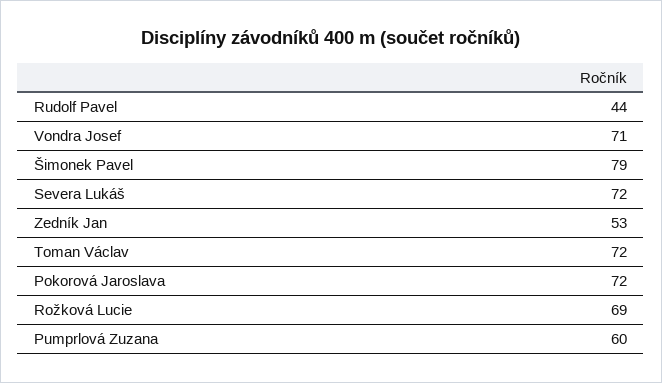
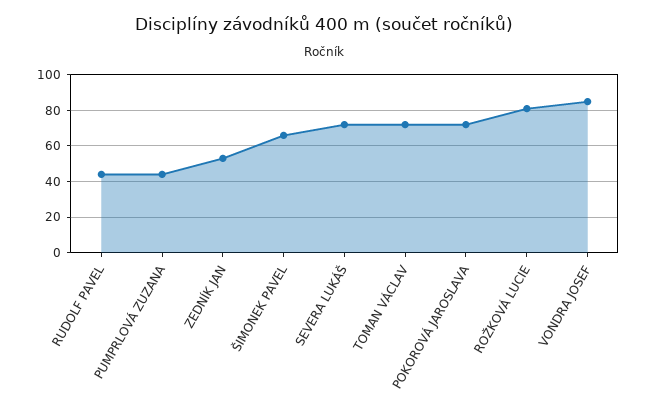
Vondra Josef: 71 -> 85
Šimonek Pavel: 79 -> 65
Rožková Lucie: 69 -> 80
Pumprlová Zuzana: 60 -> 45

